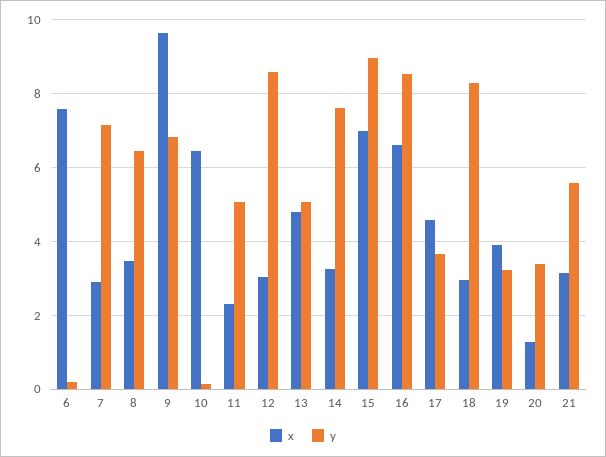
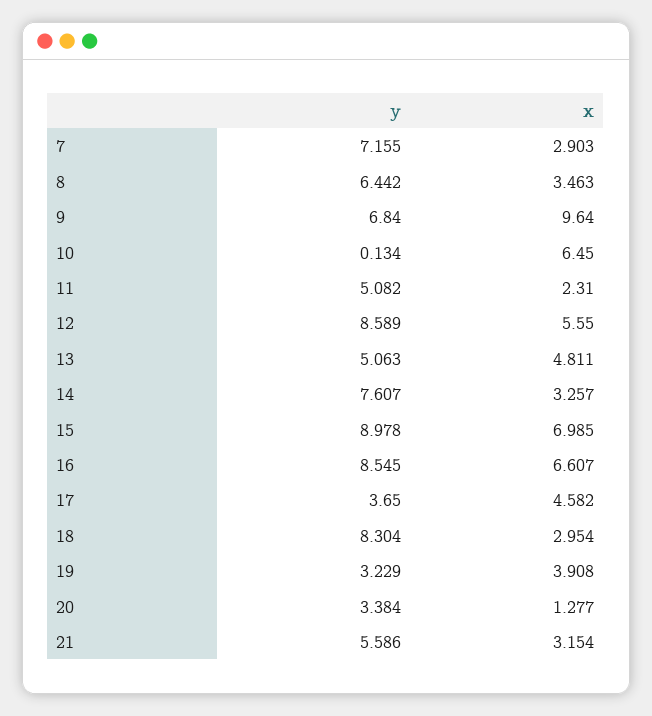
x, 6: 7.6 -> none
y, 6: 0.2 -> none
x, 12: 3 -> 5.55

